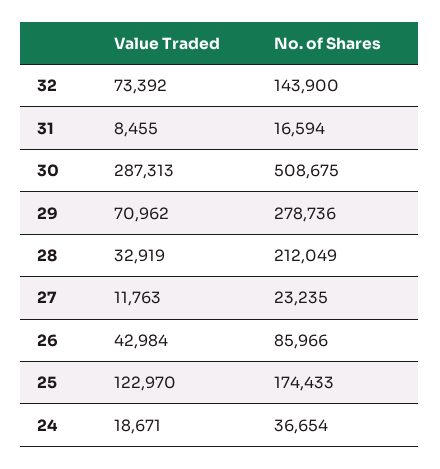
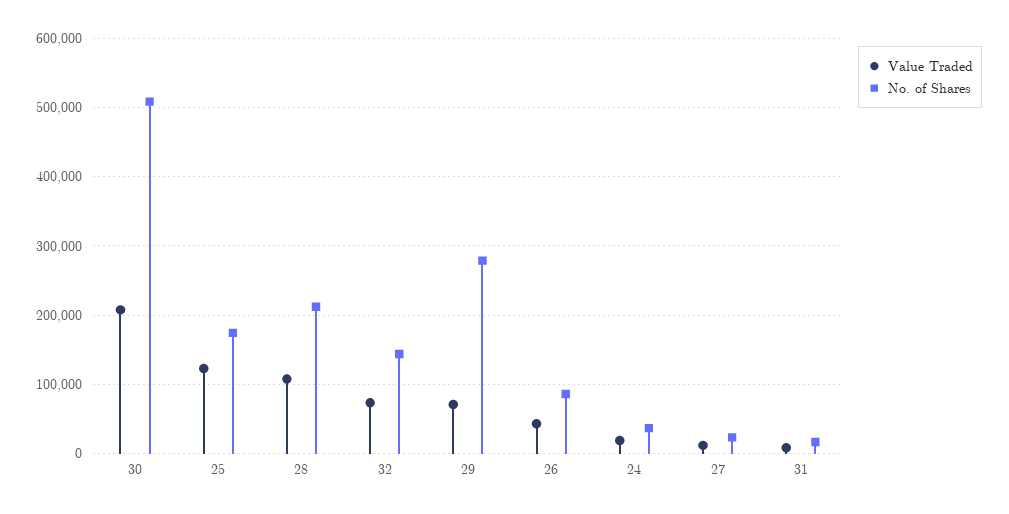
Value Traded, 30: 287313 -> 210000
Value Traded, 28: 32919 -> 110000

